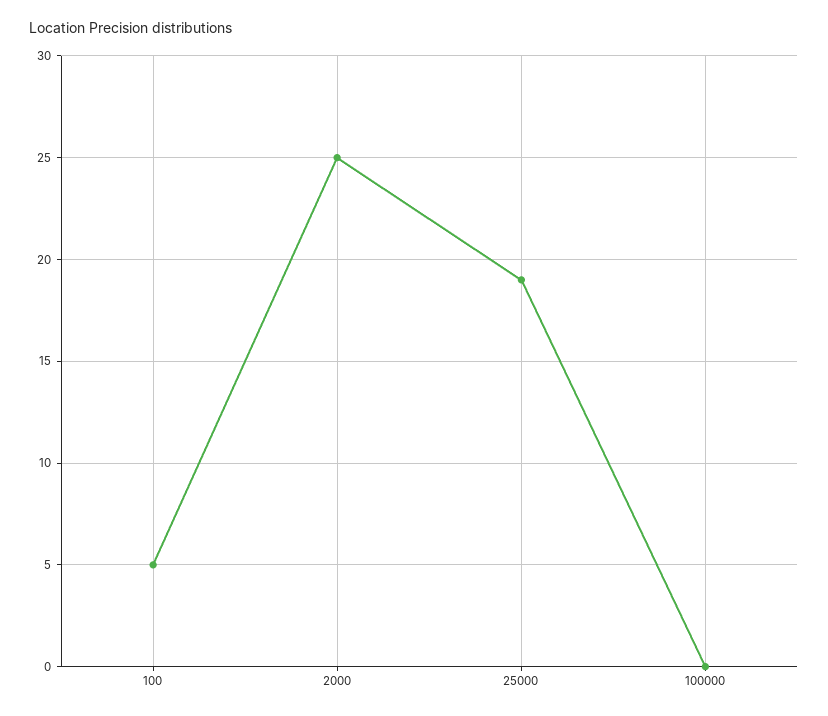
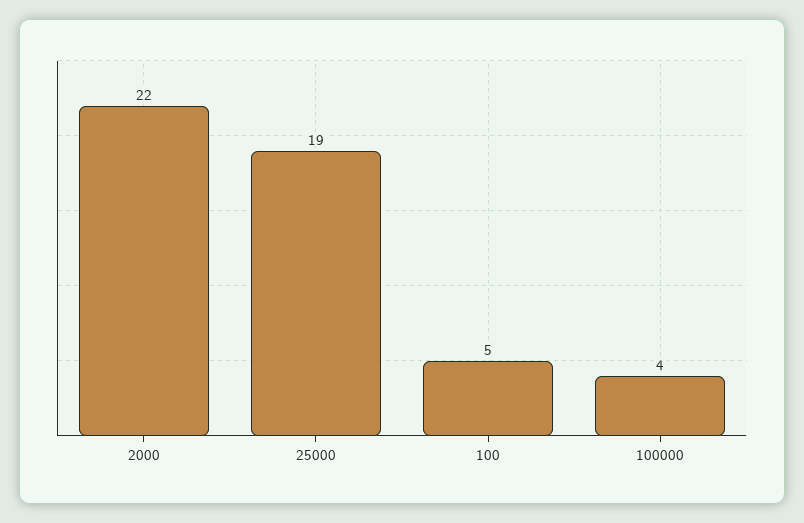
2000: 25 -> 22
100000: 0 -> 4

